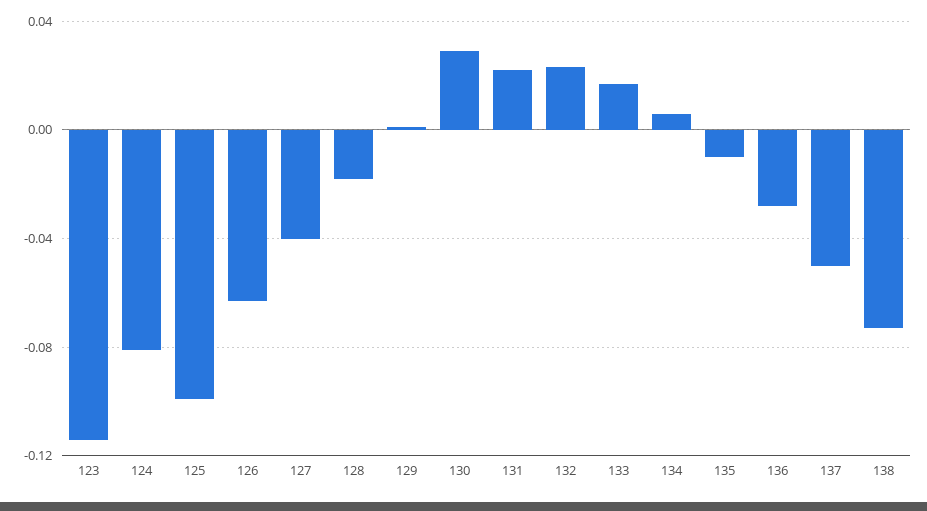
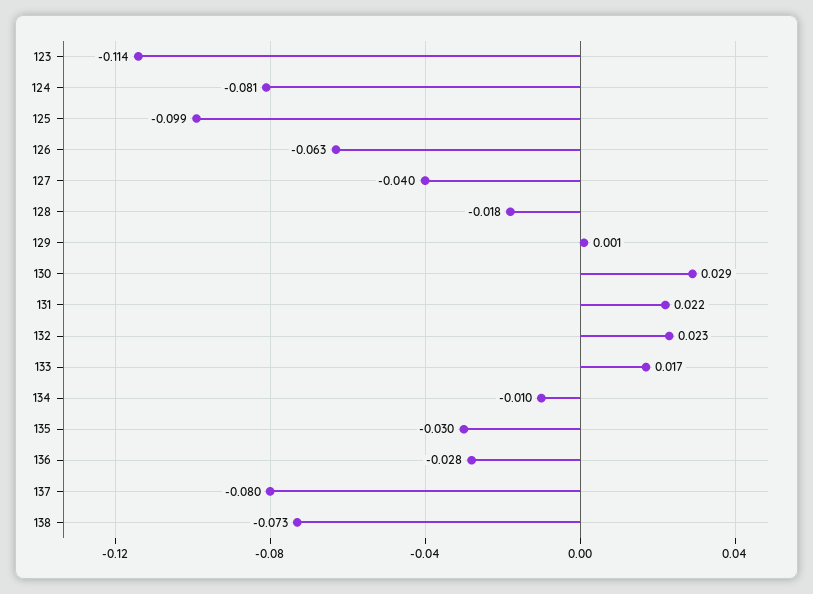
134: 0.005 -> -0.01
135: -0.01 -> -0.03
137: -0.05 -> -0.08

